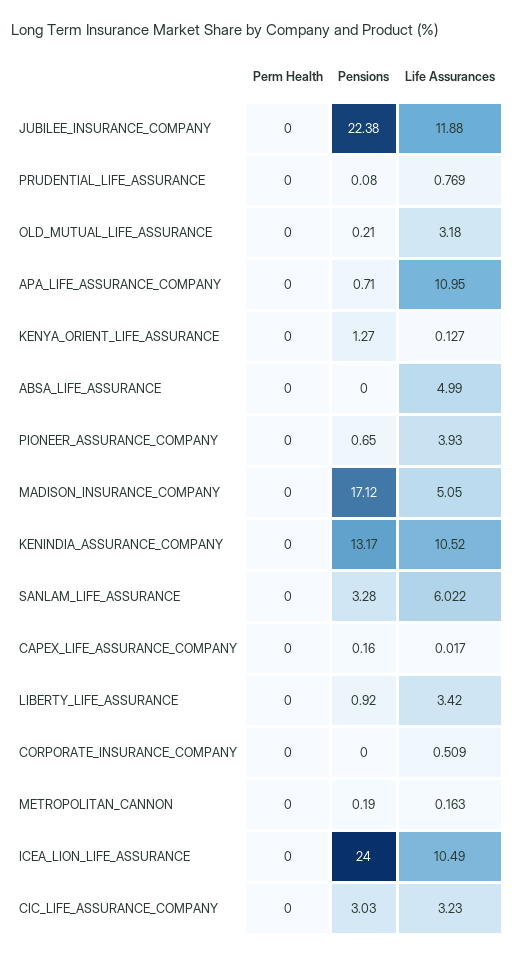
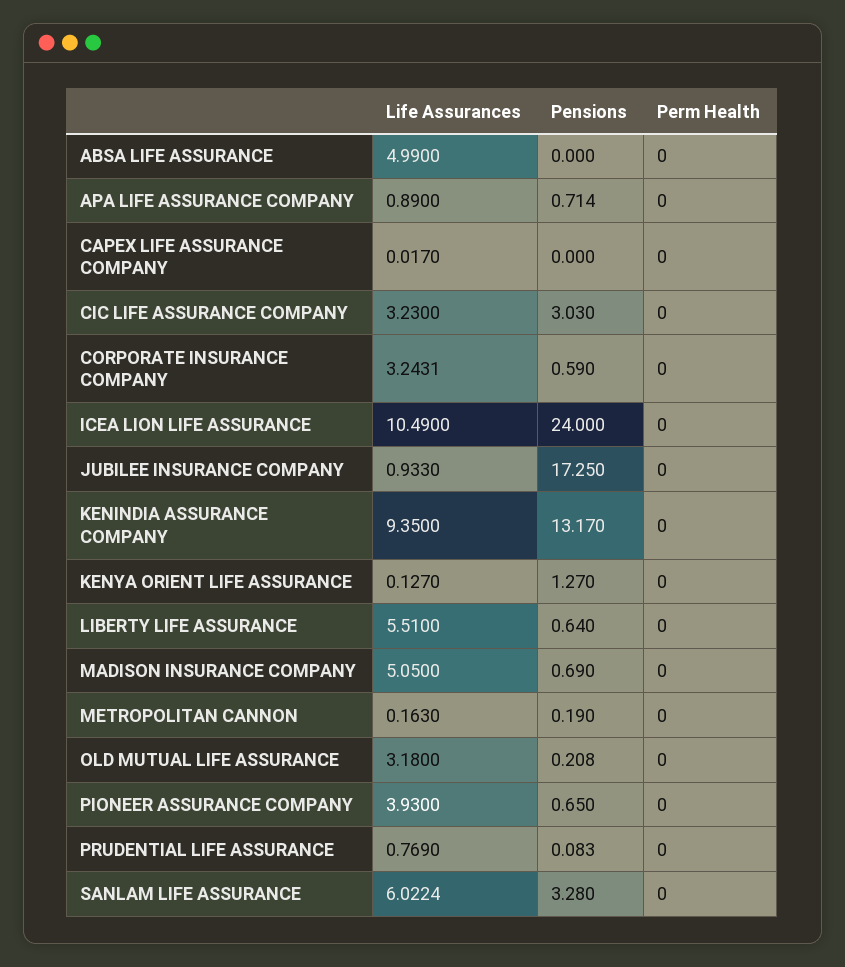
Pensions, JUBILEE_INSURANCE_COMPANY: 22.38 -> 17.25
Life Assurances, JUBILEE_INSURANCE_COMPANY: 11.88 -> 0.933
Life Assurances, APA_LIFE_ASSURANCE_COMPANY: 10.95 -> 0.89
Pensions, MADISON_INSURANCE_COMPANY: 17.12 -> 0.69
Life Assurances, KENINDIA_ASSURANCE_COMPANY: 10.52 -> 9.35
Pensions, CAPEX_LIFE_ASSURANCE_COMPANY: 0.16 -> 0
Pensions, LIBERTY_LIFE_ASSURANCE: 0.92 -> 0.64
Life Assurances, LIBERTY_LIFE_ASSURANCE: 3.42 -> 5.51
Pensions, CORPORATE_INSURANCE_COMPANY: 0 -> 0.59
Life Assurances, CORPORATE_INSURANCE_COMPANY: 0.509 -> 3.2431

